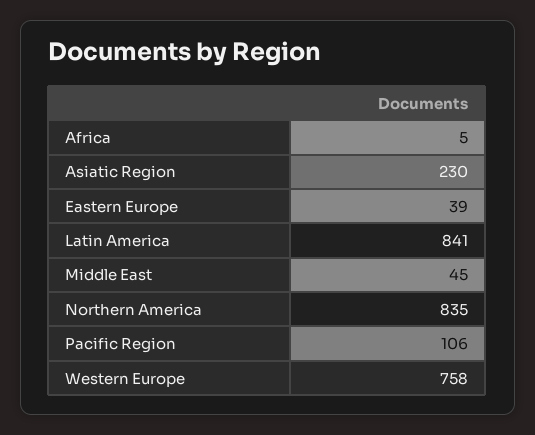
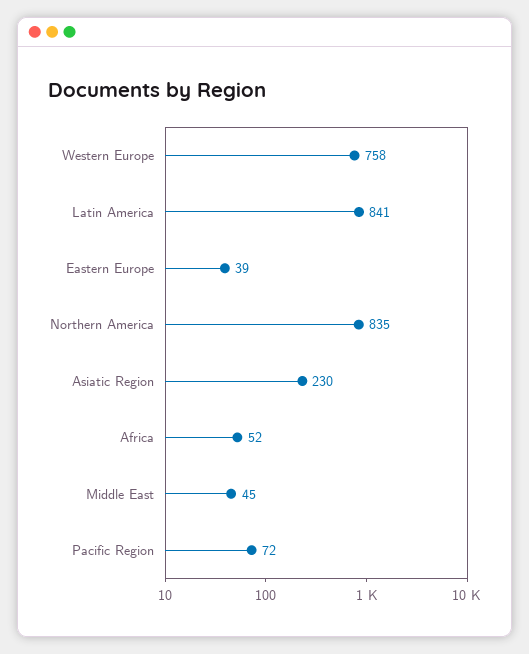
Africa: 5 -> 52
Pacific Region: 106 -> 72

